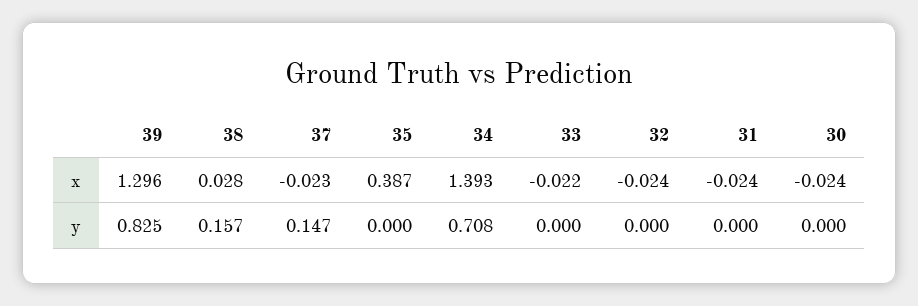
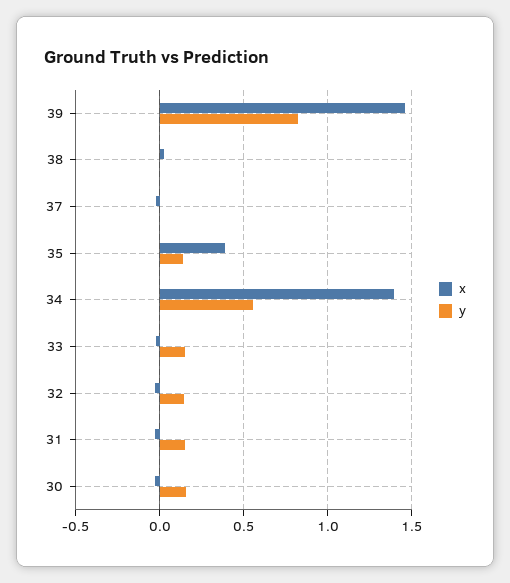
x, 39: 1.296 -> 1.45
y, 38: 0.157 -> 0
y, 37: 0.147 -> 0
y, 35: 0 -> 0.15
y, 34: 0.708 -> 0.55
y, 33: 0 -> 0.15
y, 32: 0 -> 0.15
y, 31: 0 -> 0.15
y, 30: 0 -> 0.15

